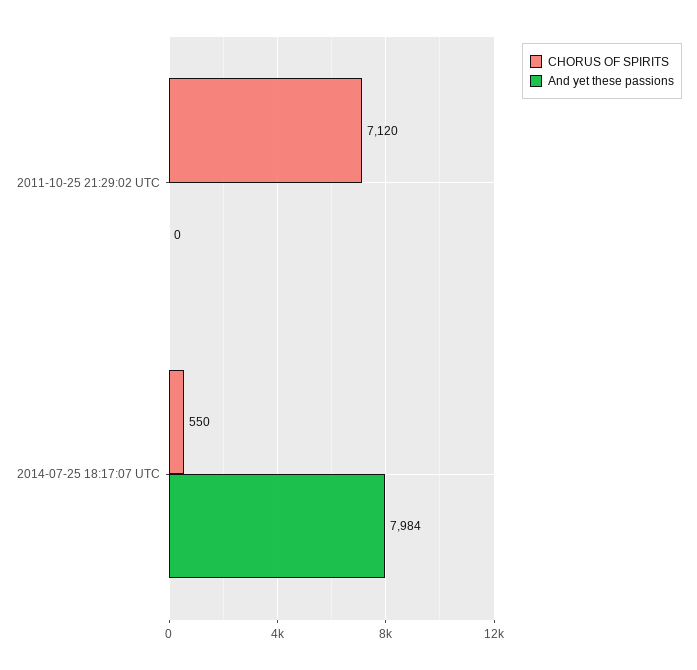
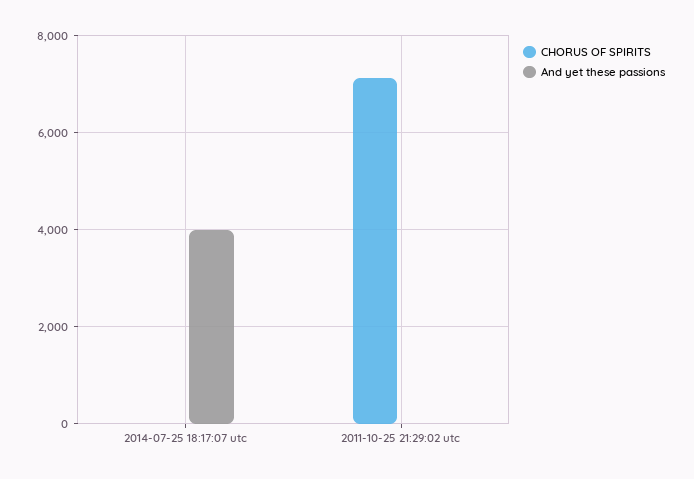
CHORUS OF SPIRITS, 2014-07-25 18:17:07 UTC: 550 -> 0
And yet these passions, 2014-07-25 18:17:07 UTC: 7984 -> 4000

